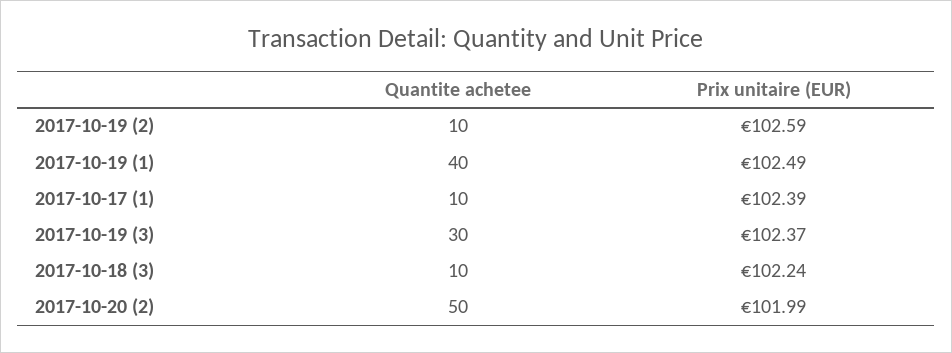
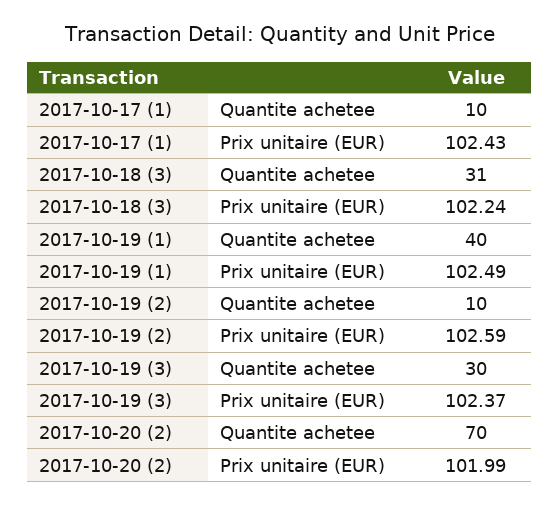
Prix unitaire (EUR), 2017-10-17 (1): 102.39 -> 102.43
Quantite achetee, 2017-10-18 (3): 10 -> 31
Quantite achetee, 2017-10-20 (2): 50 -> 70

